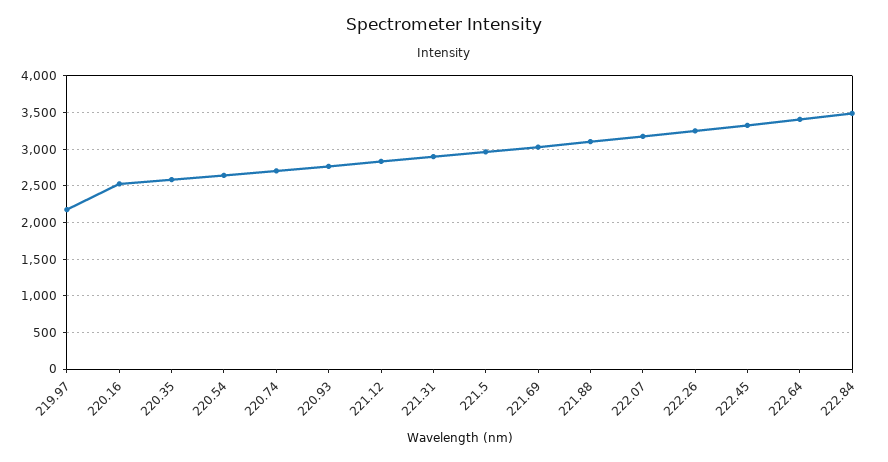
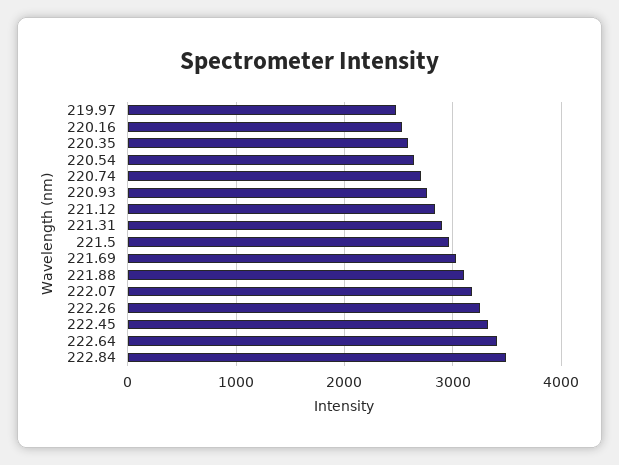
219.97: 2200 -> 2500

